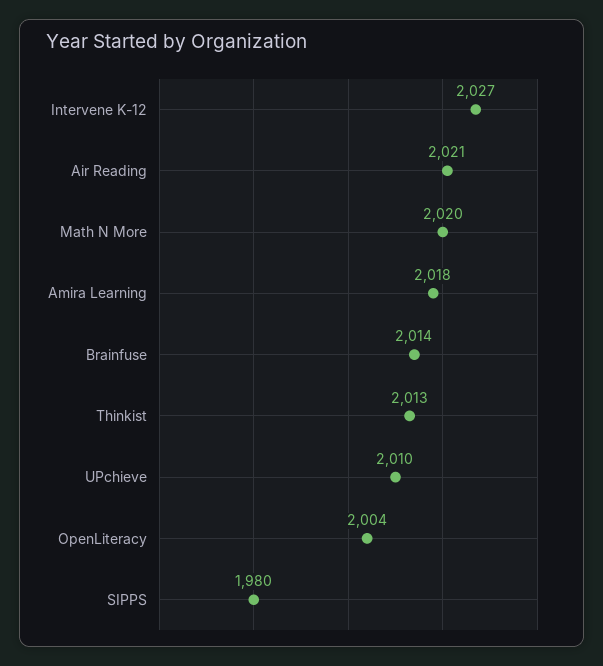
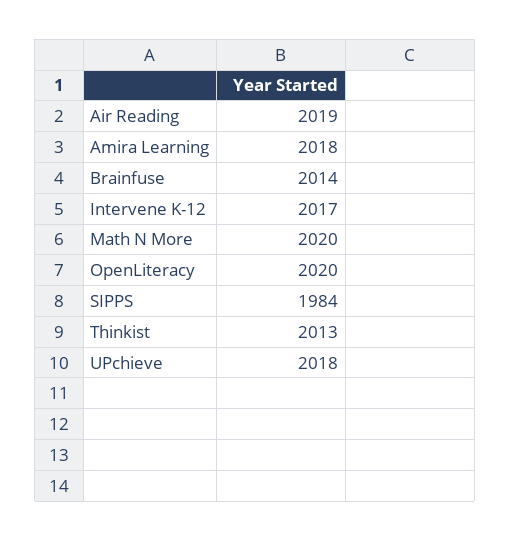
Intervene K-12: 2027 -> 2017
Air Reading: 2021 -> 2019
UPchieve: 2010 -> 2018
OpenLiteracy: 2004 -> 2020
SIPPS: 1980 -> 1984

